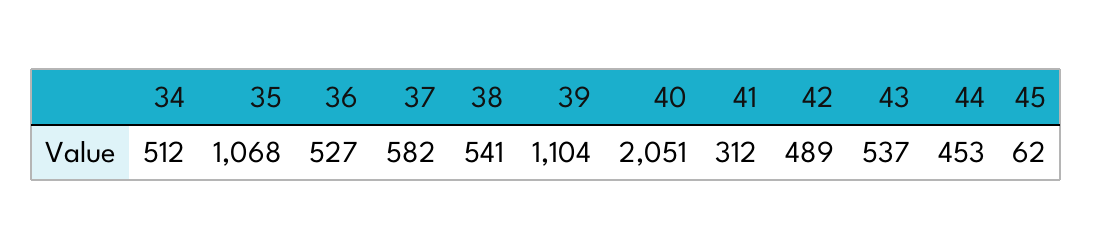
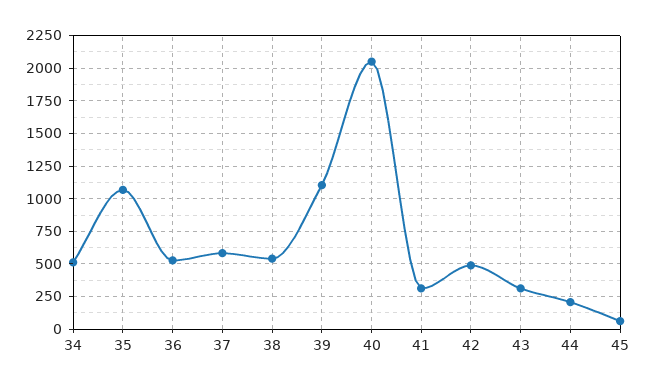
43: 537 -> 300
44: 453 -> 200

